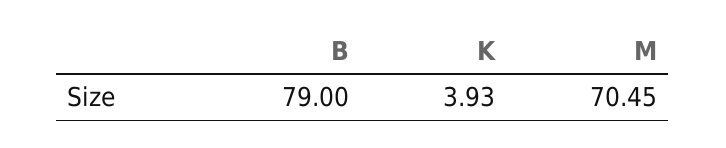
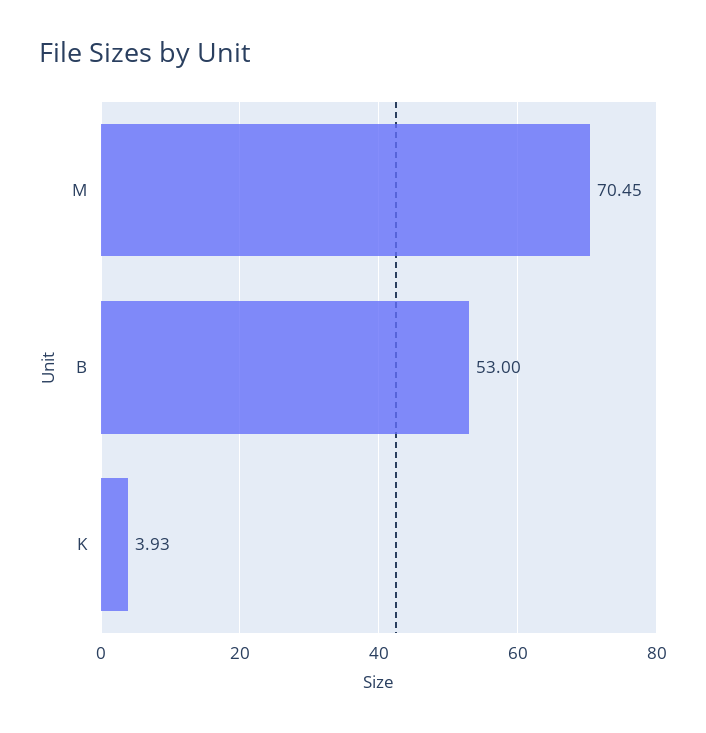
B: 79 -> 53

